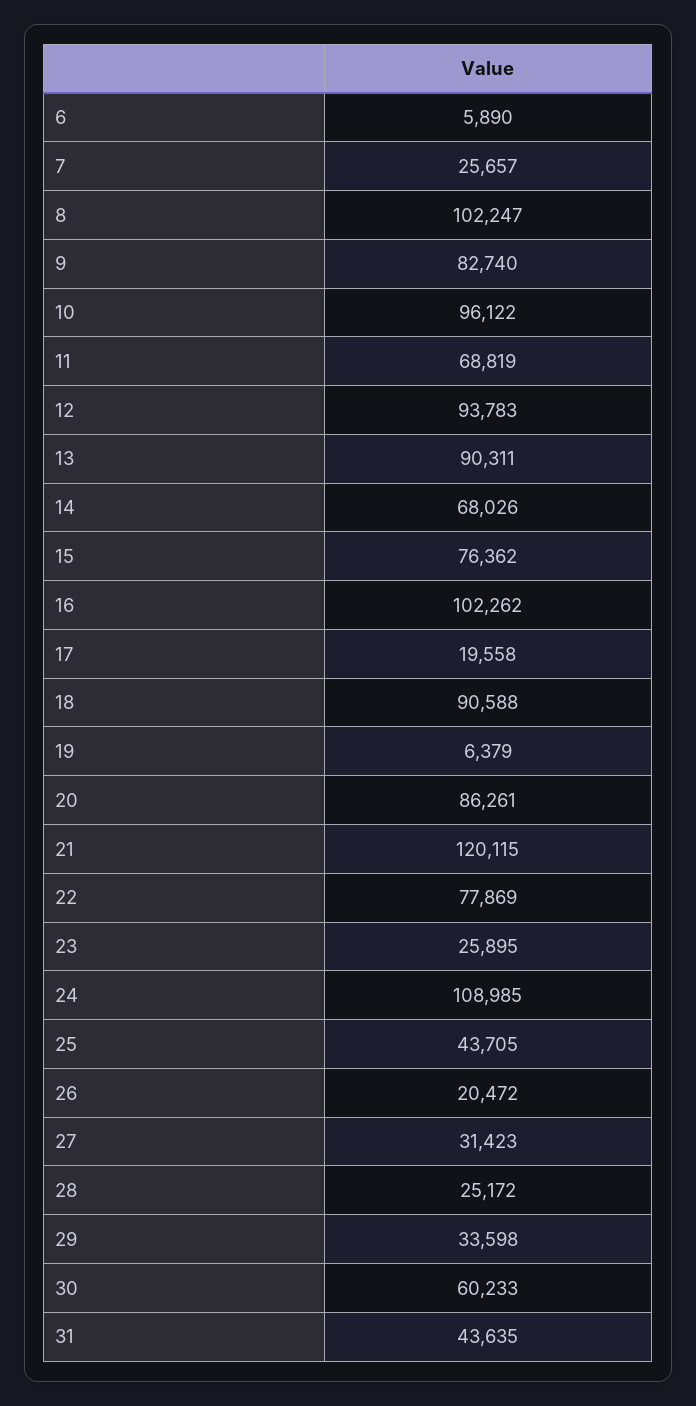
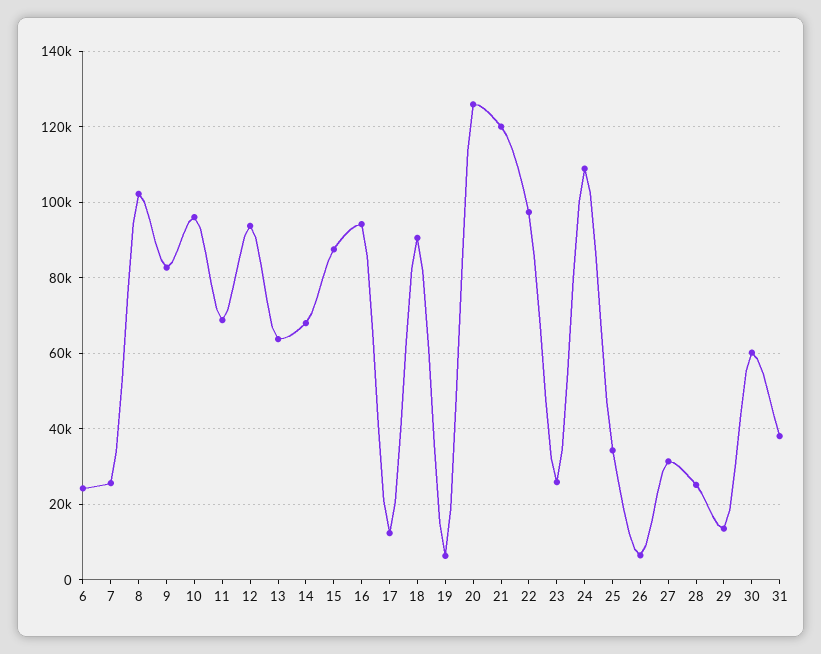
6: 5890 -> 24000
13: 90311 -> 64000
15: 76362 -> 88000
16: 102262 -> 94000
17: 19558 -> 12000
20: 86261 -> 126000
22: 77869 -> 98000
25: 43705 -> 34000
26: 20472 -> 6000
29: 33598 -> 14000
31: 43635 -> 38000

